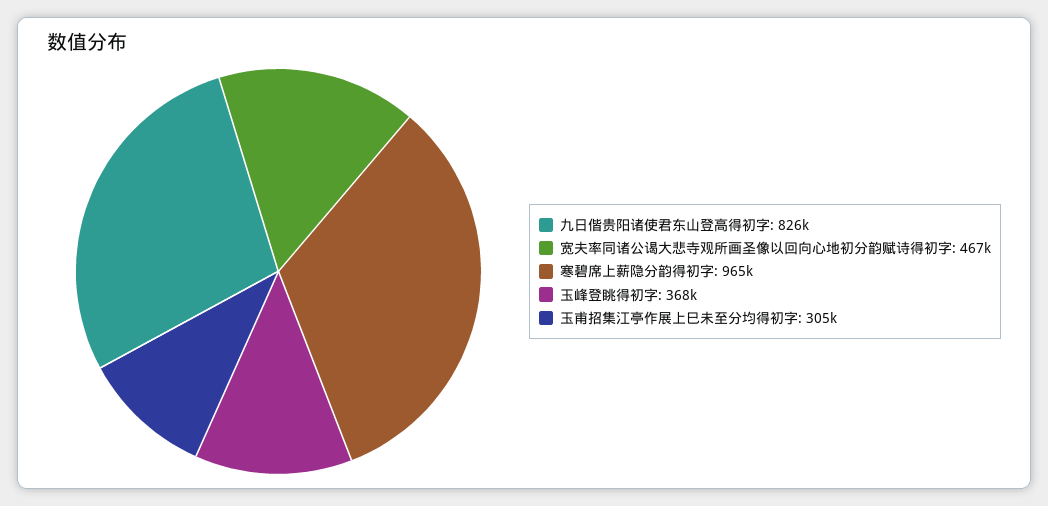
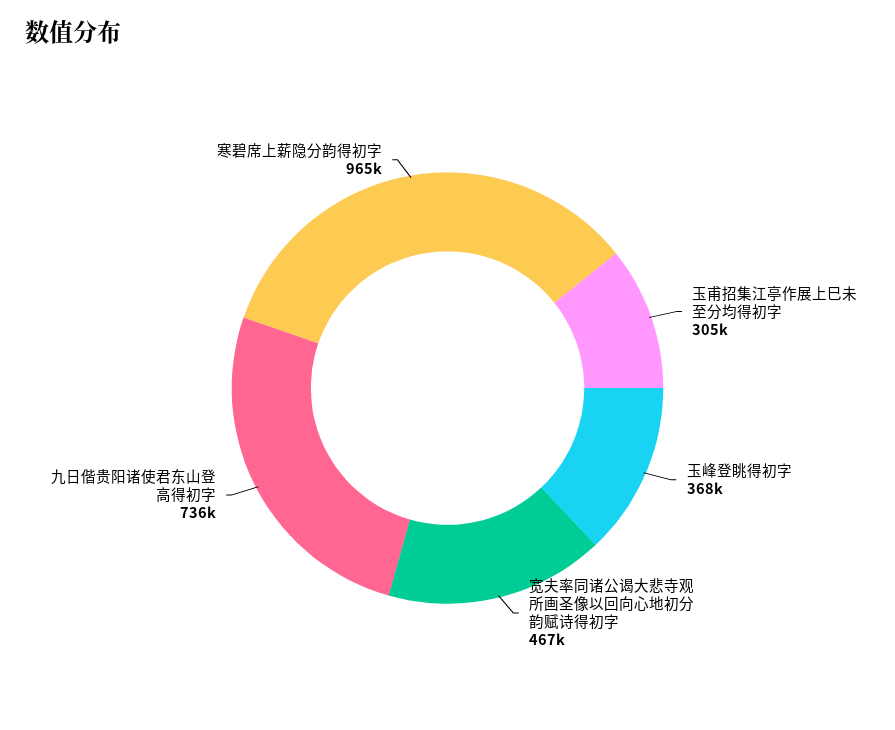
九日偕贵阳诸使君东山登高得初字: 826000 -> 736000

